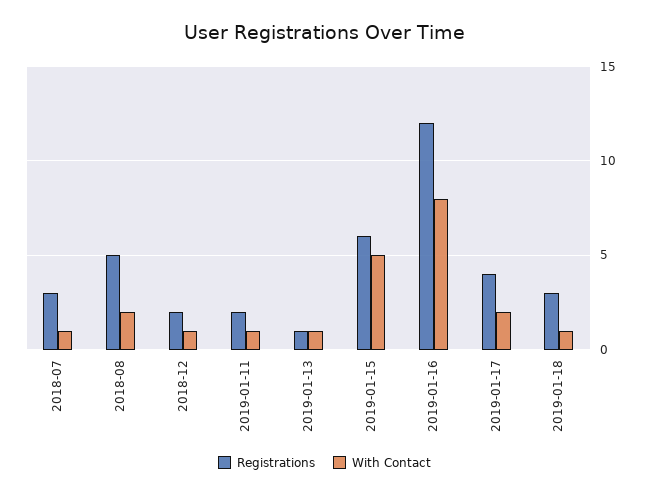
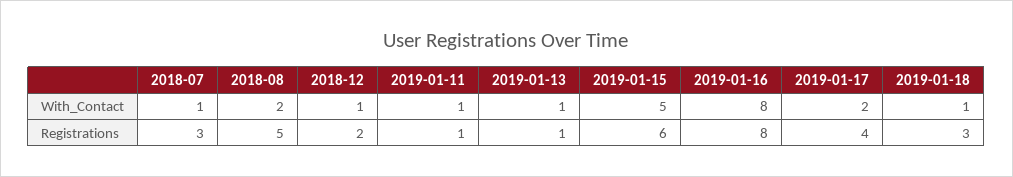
Registrations, 2019-01-11: 2 -> 1
Registrations, 2019-01-16: 12 -> 8

